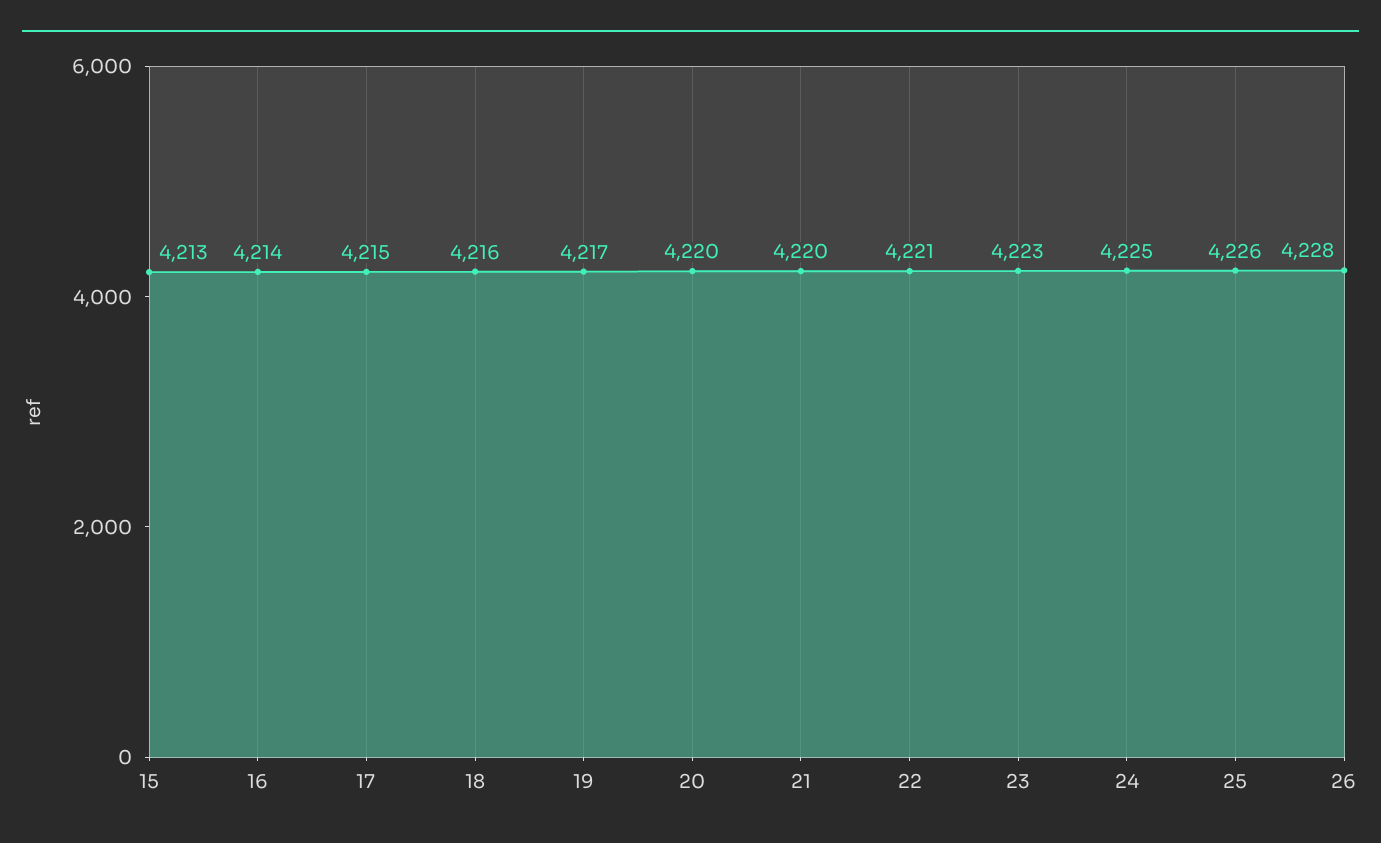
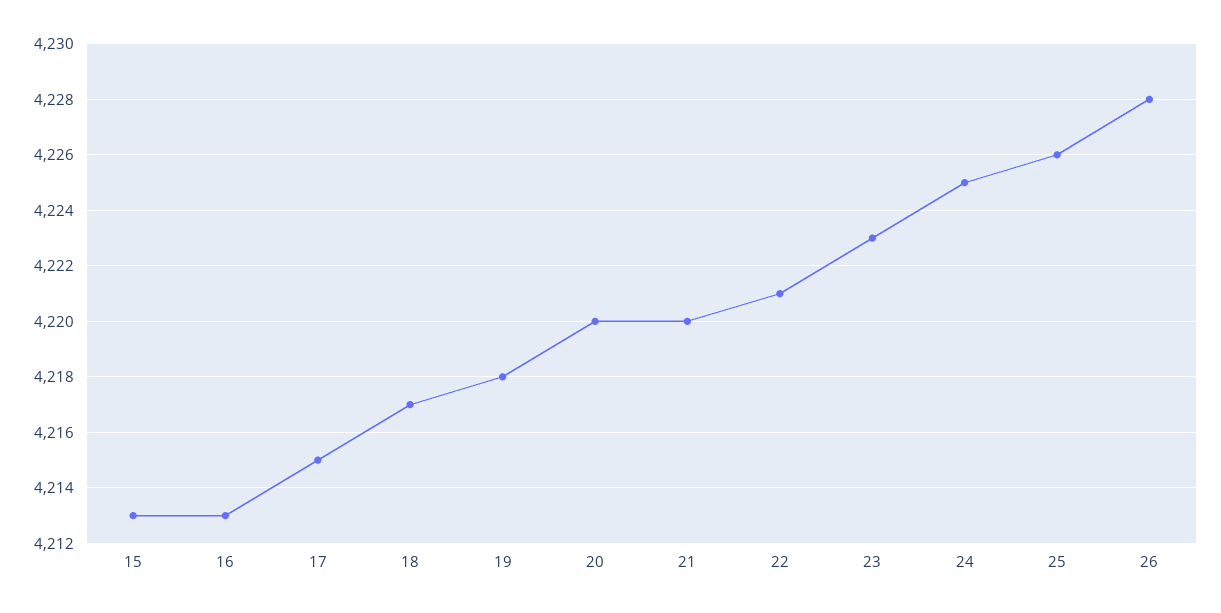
16: 4214 -> 4213
18: 4216 -> 4217
19: 4217 -> 4218

